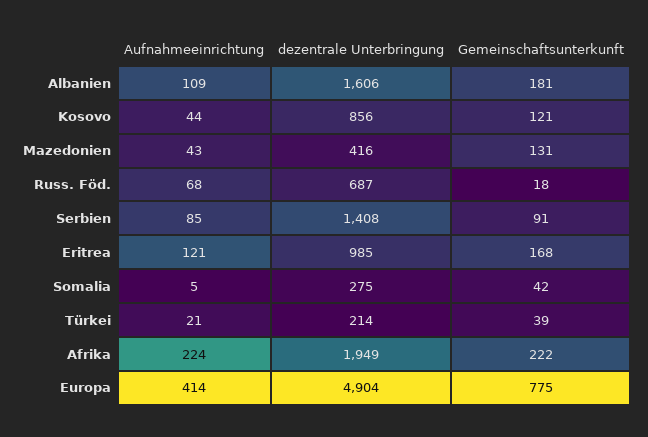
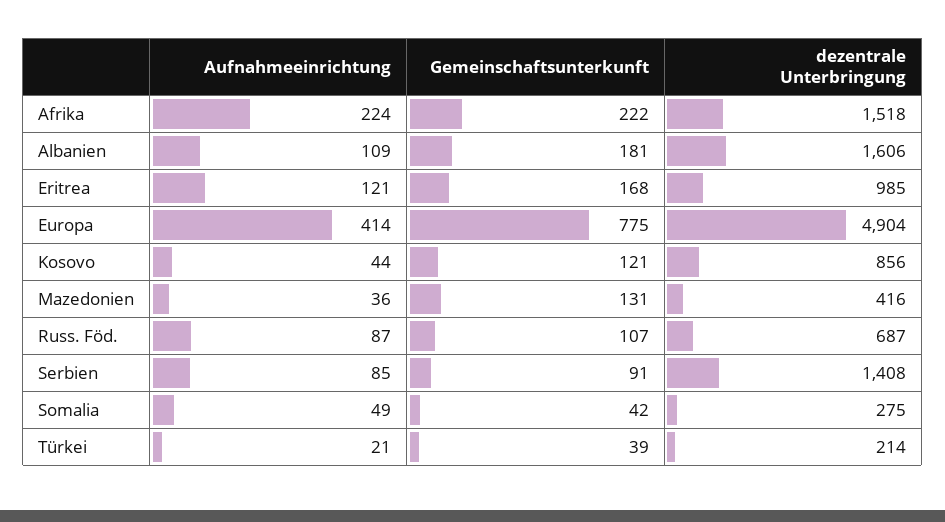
Aufnahmeeinrichtung, Mazedonien: 43 -> 36
Aufnahmeeinrichtung, Russ. Föd.: 68 -> 87
Gemeinschaftsunterkunft, Russ. Föd.: 18 -> 107
Aufnahmeeinrichtung, Somalia: 5 -> 49
dezentrale Unterbringung, Afrika: 1949 -> 1518

